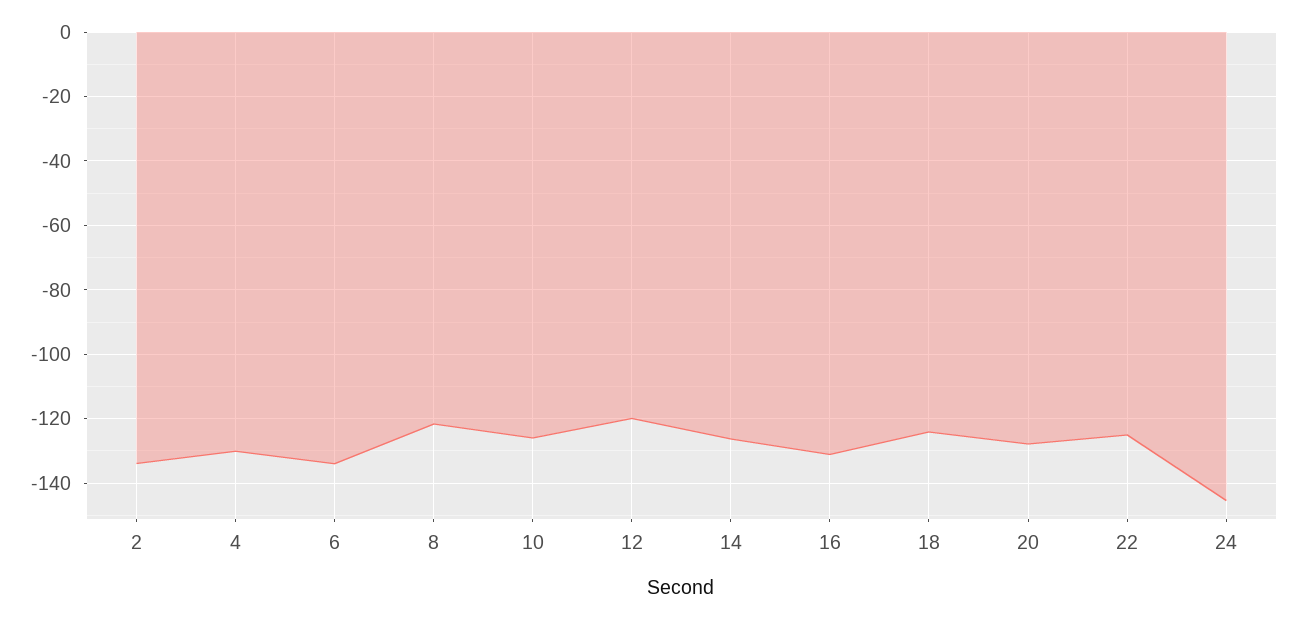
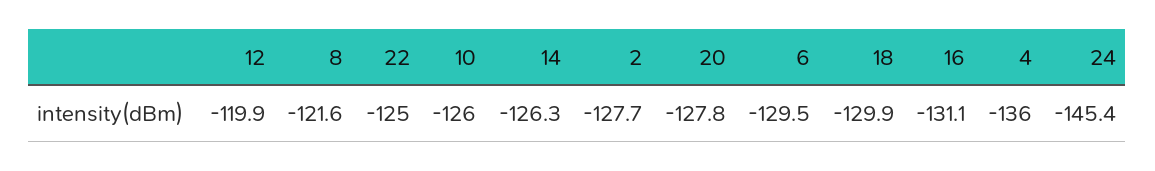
2: -134 -> -127.7
4: -130 -> -136
6: -134 -> -129.5
18: -124 -> -129.9

